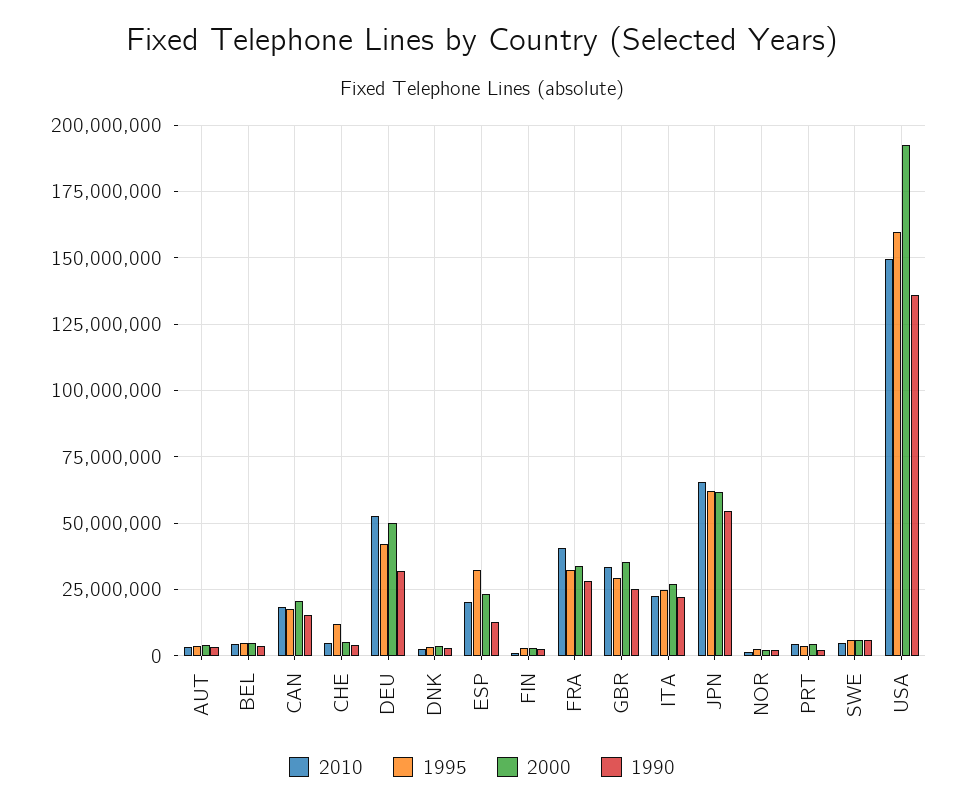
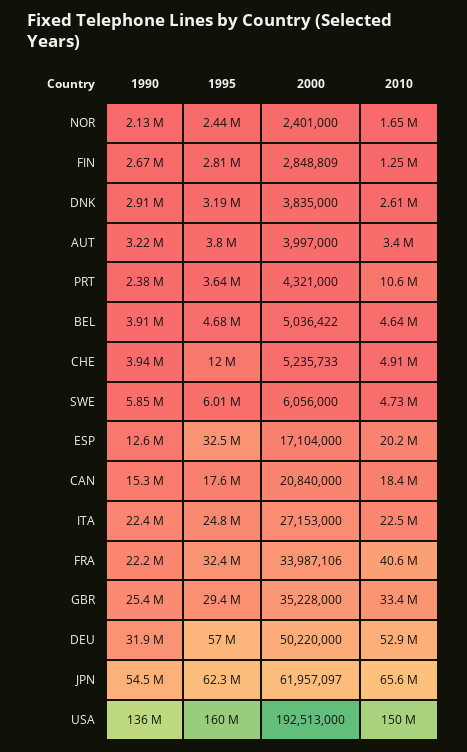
1995, DEU: 42500000 -> 57000000
2000, ESP: 22500000 -> 17104000
1990, FRA: 27500000 -> 22200000
2010, PRT: 5000000 -> 10600000

